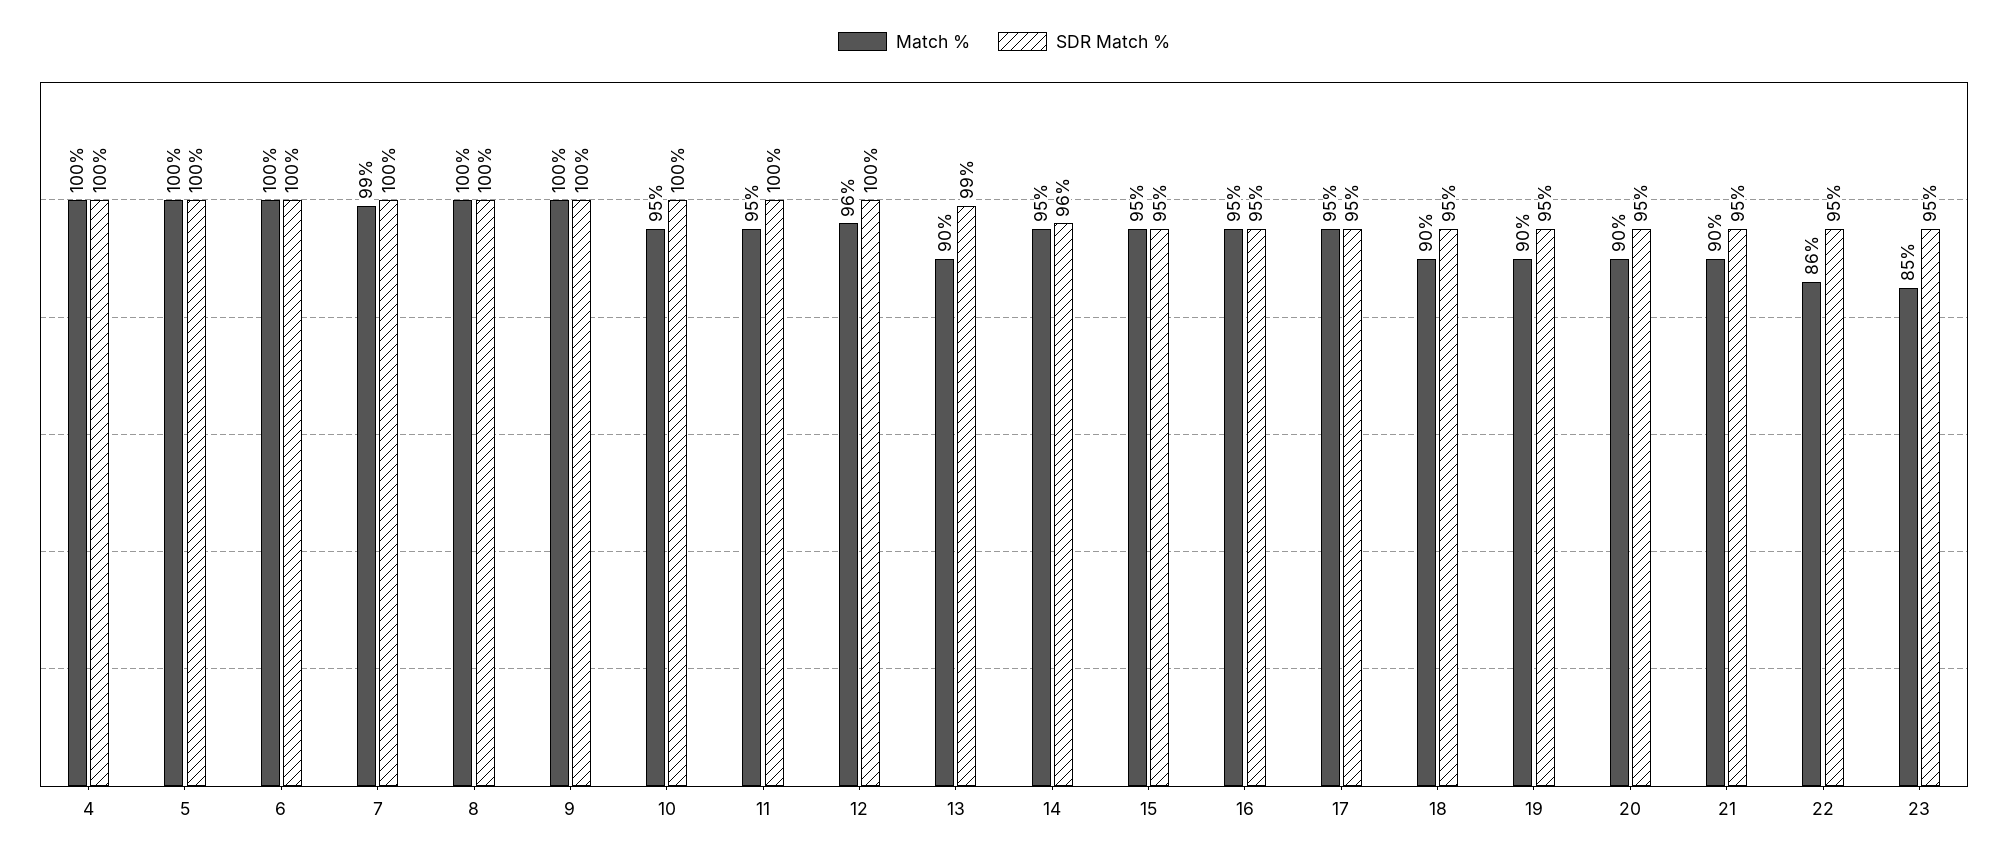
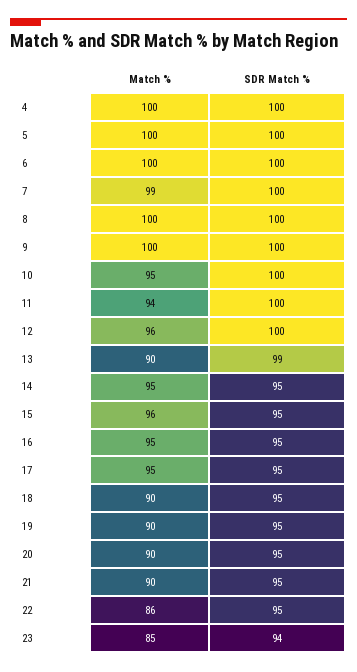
Match %, 11: 95 -> 94
SDR Match %, 14: 96 -> 95
Match %, 15: 95 -> 96
SDR Match %, 23: 95 -> 94

